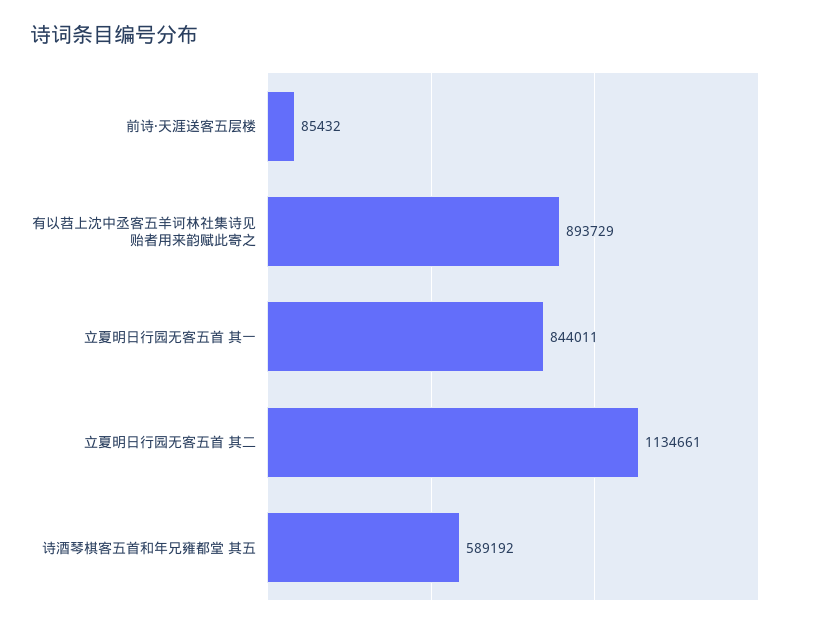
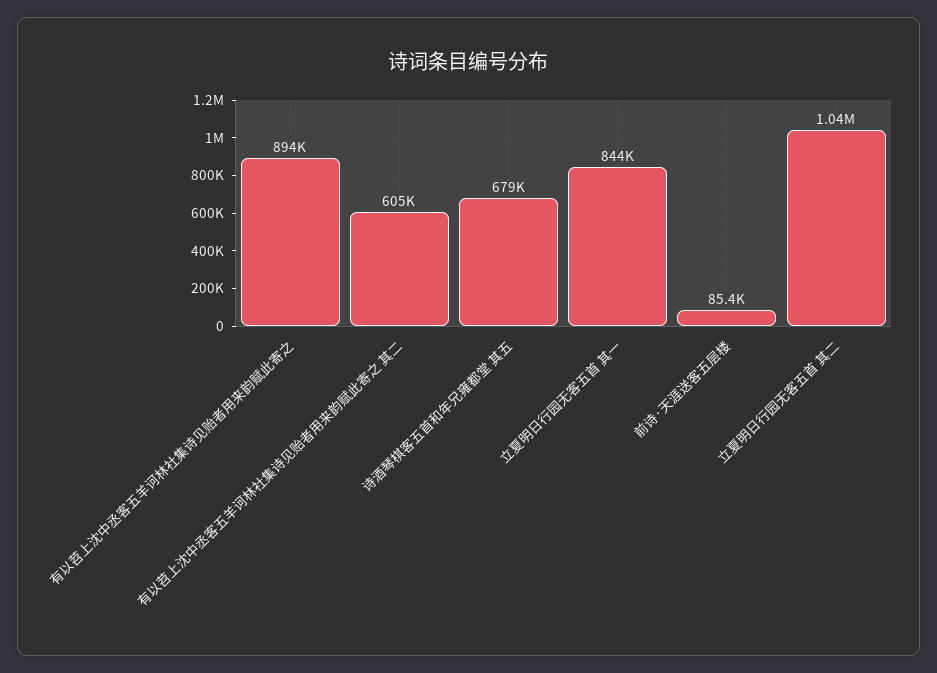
立夏明日行园无客五首 其二: 1134661 -> 1040000
诗酒琴棋客五首和年兄雍都堂 其五: 589192 -> 679000
有以苕上沈中丞客五羊诃林社集诗见贻者用来韵赋此寄之 其二: none -> 605000

